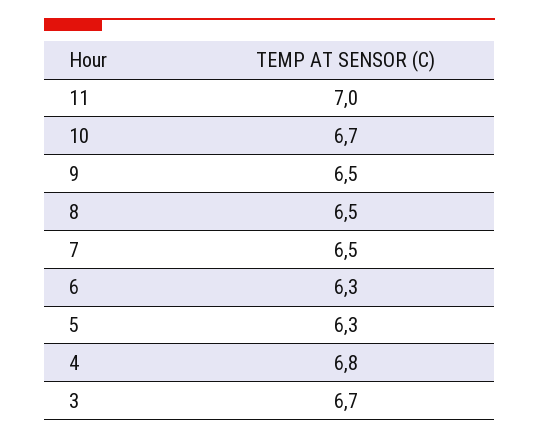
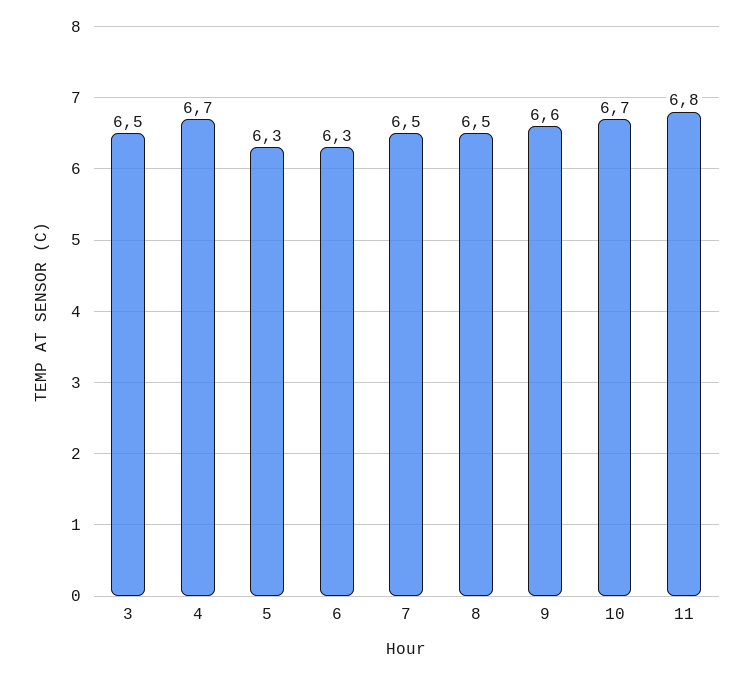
11: 7 -> 6.8
9: 6.5 -> 6.6
4: 6.8 -> 6.7
3: 6.7 -> 6.5

